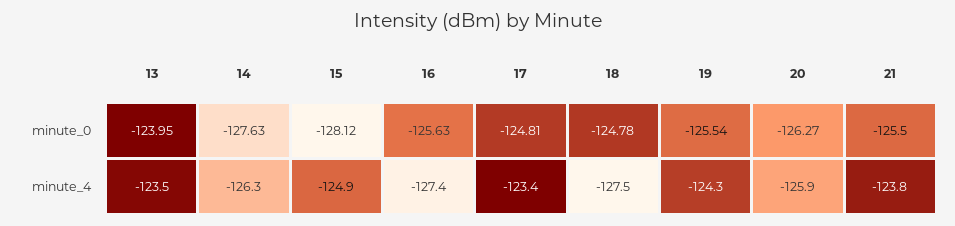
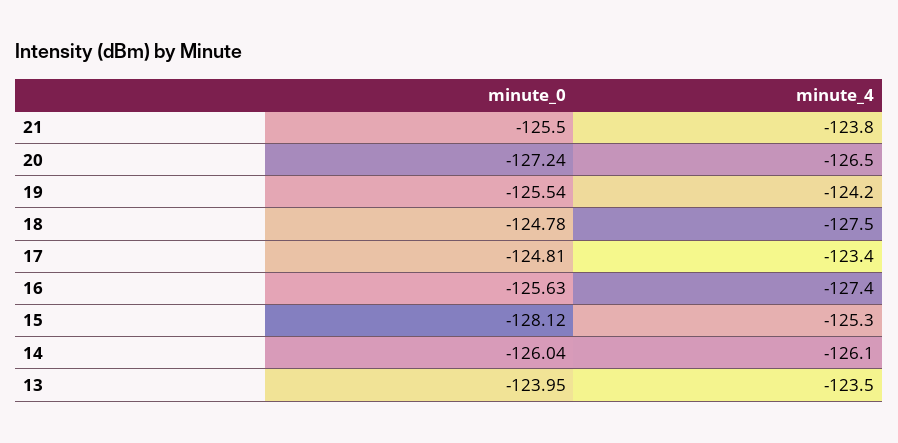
14, minute_0: -127.63 -> -126.04
20, minute_0: -126.27 -> -127.24
14, minute_4: -126.3 -> -126.1
15, minute_4: -124.9 -> -125.3
19, minute_4: -124.3 -> -124.2
20, minute_4: -125.9 -> -126.5

